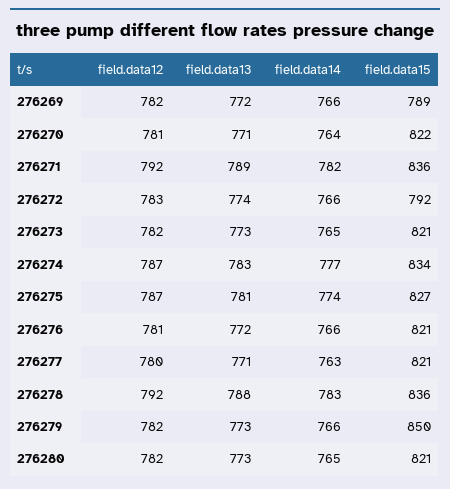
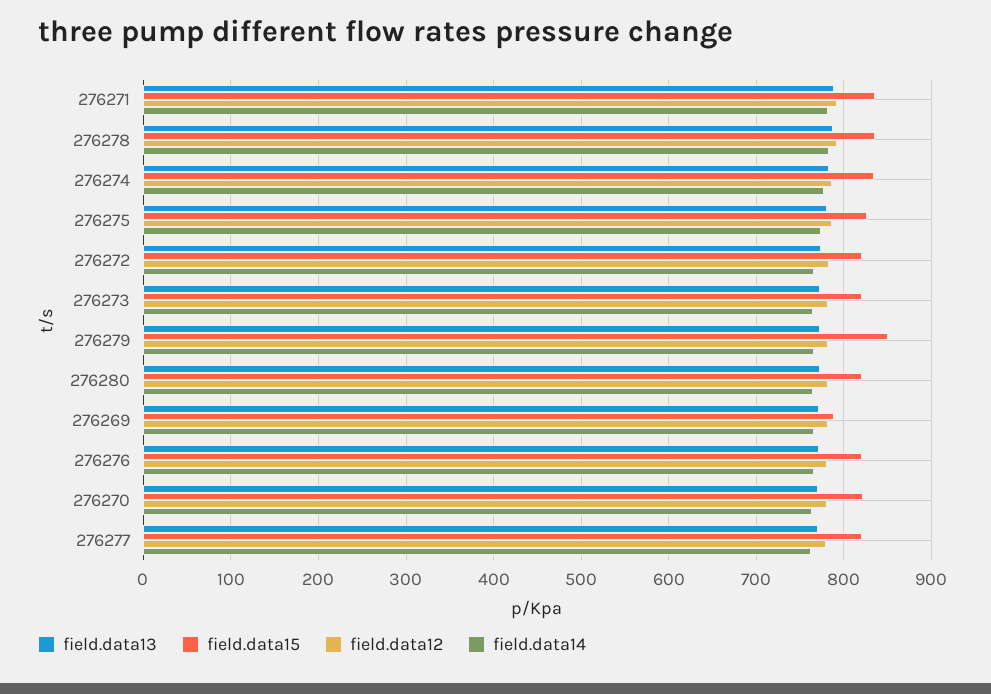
field.data15, 276272: 792 -> 820

